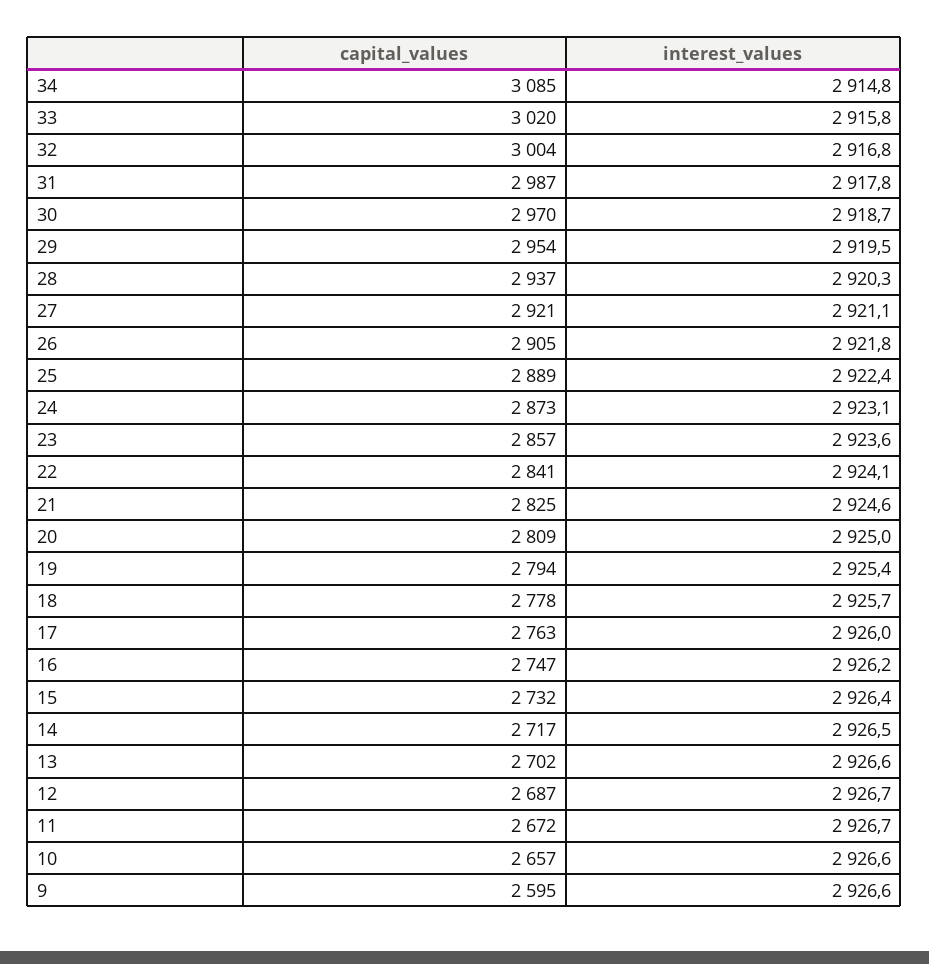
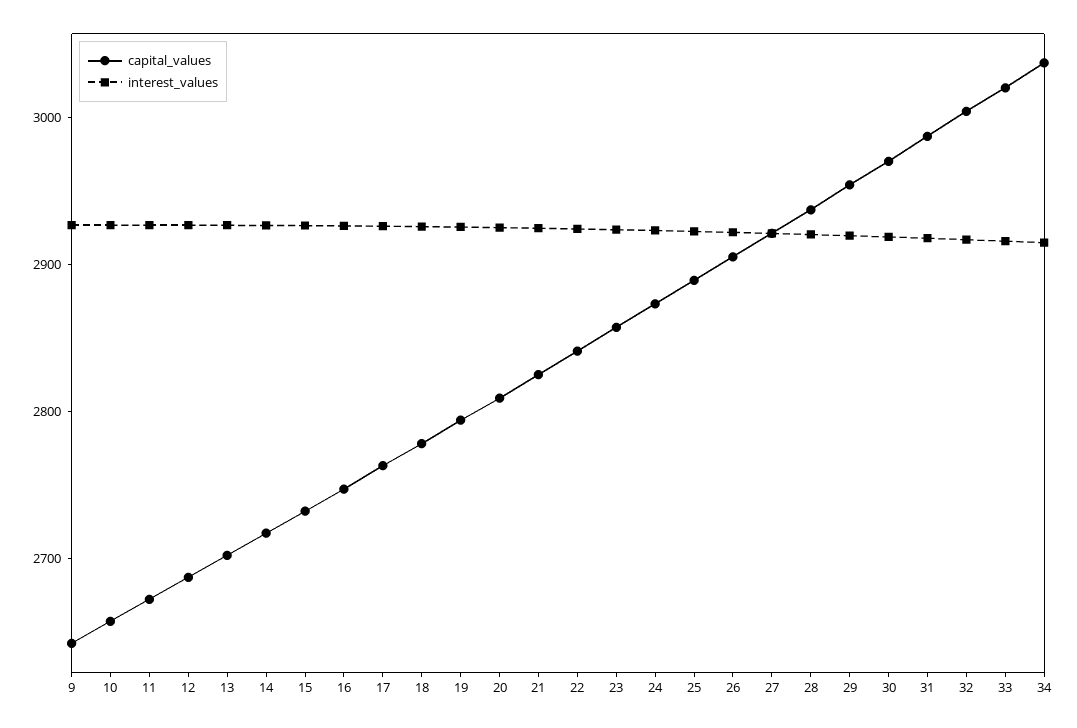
capital_values, 34: 3085 -> 3040
capital_values, 9: 2595 -> 2640

